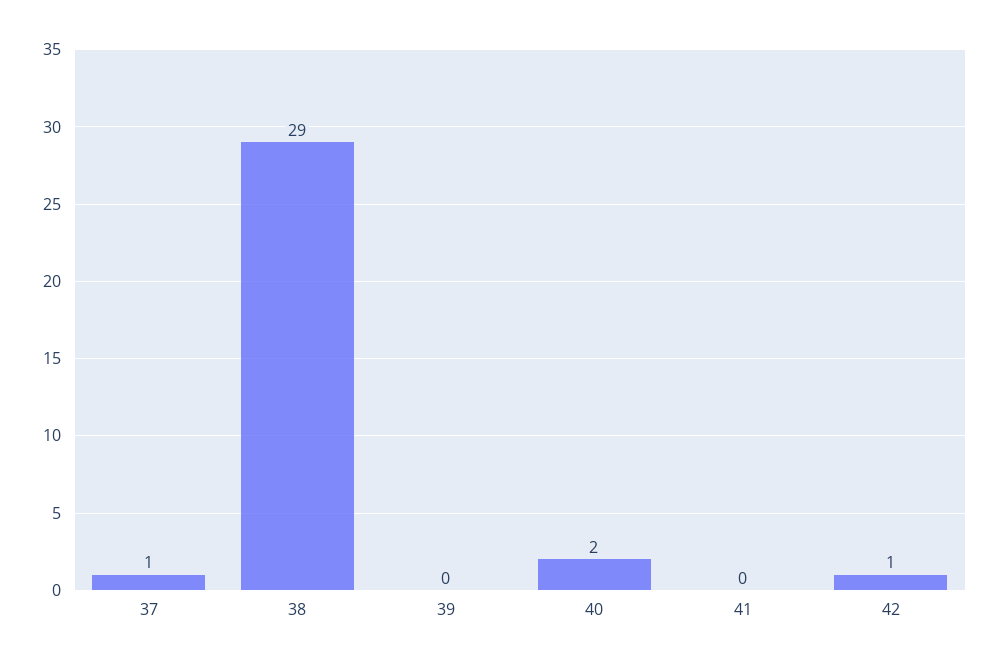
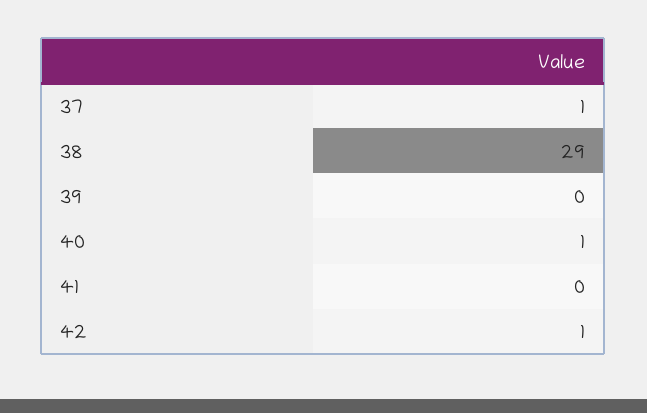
40: 2 -> 1

